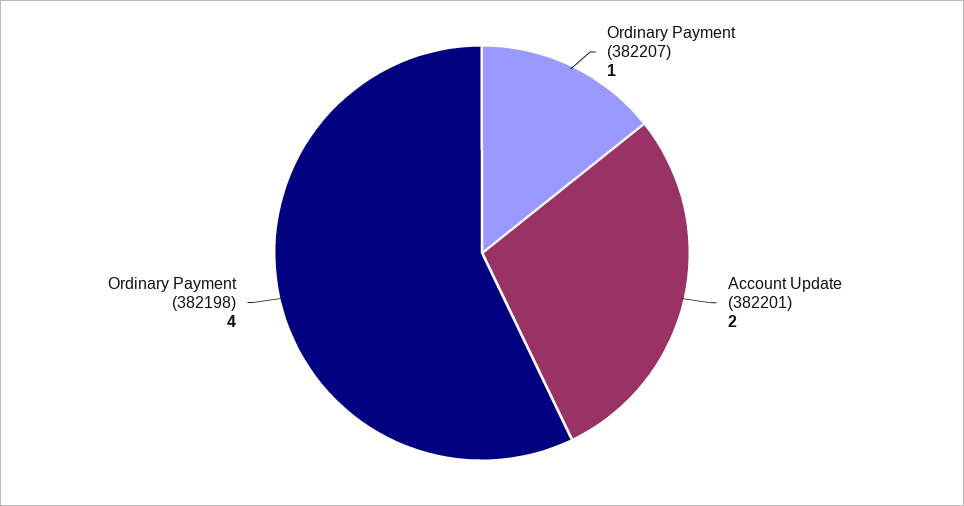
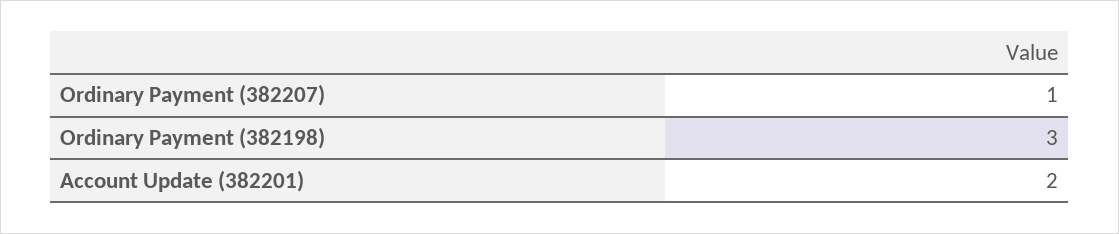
Ordinary Payment (382198): 4 -> 3

